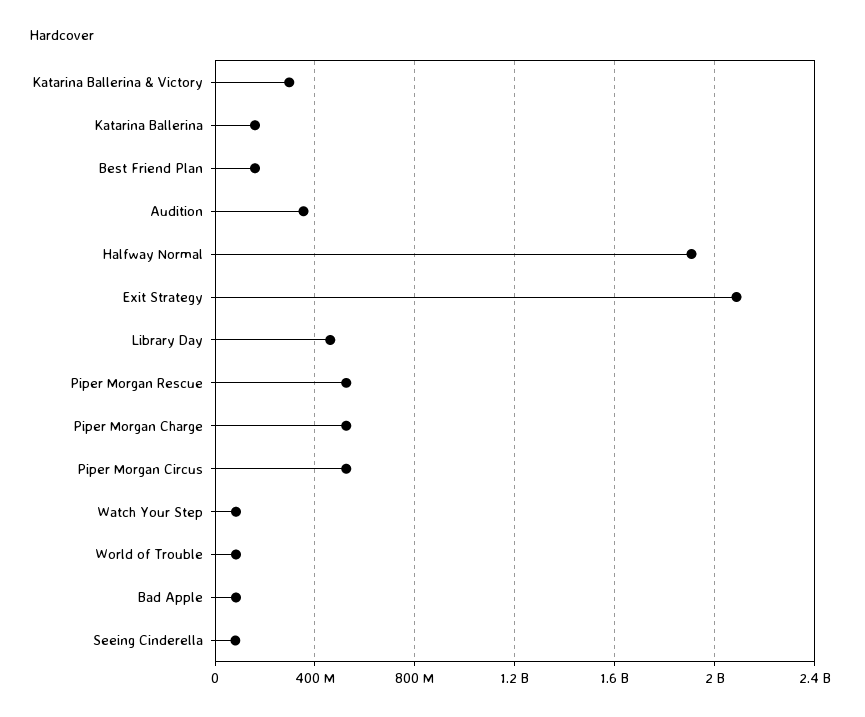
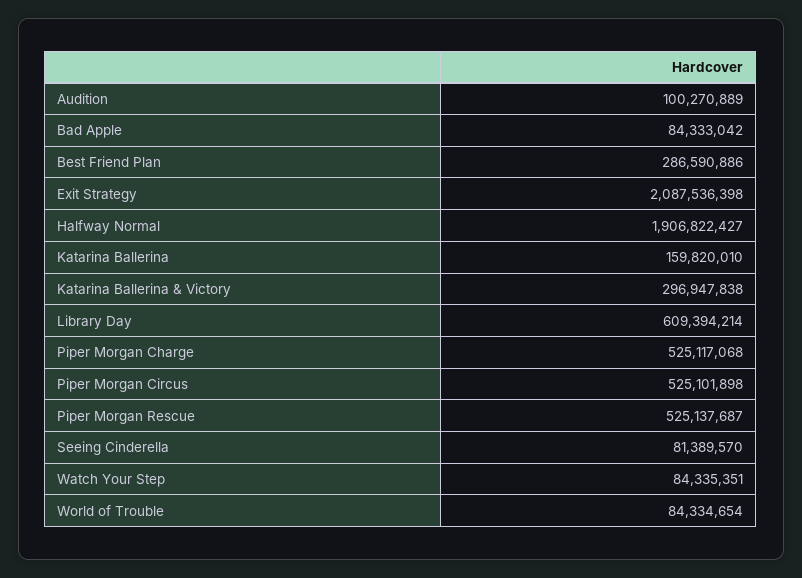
Best Friend Plan: 150000000 -> 286590886
Audition: 350000000 -> 100270889
Library Day: 450000000 -> 609394214

